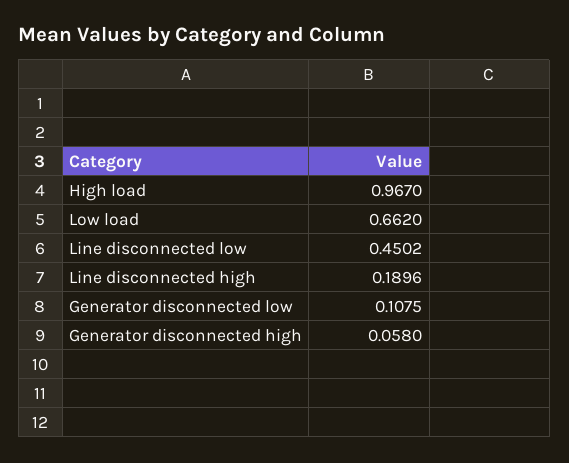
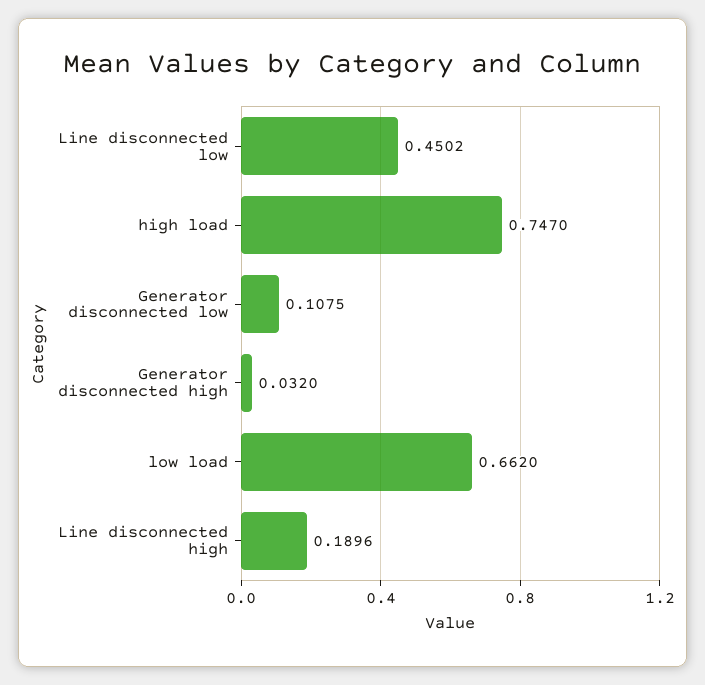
High load: 0.967 -> 0.747
Generator disconnected high: 0.058 -> 0.032

